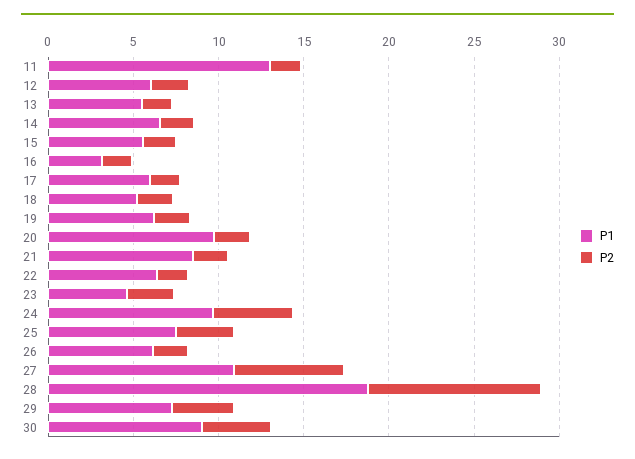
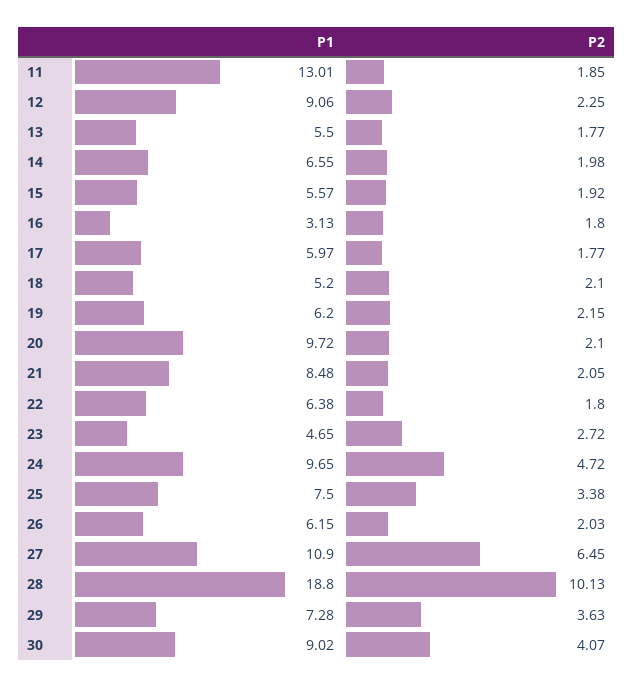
P1, 12: 6 -> 9.06

